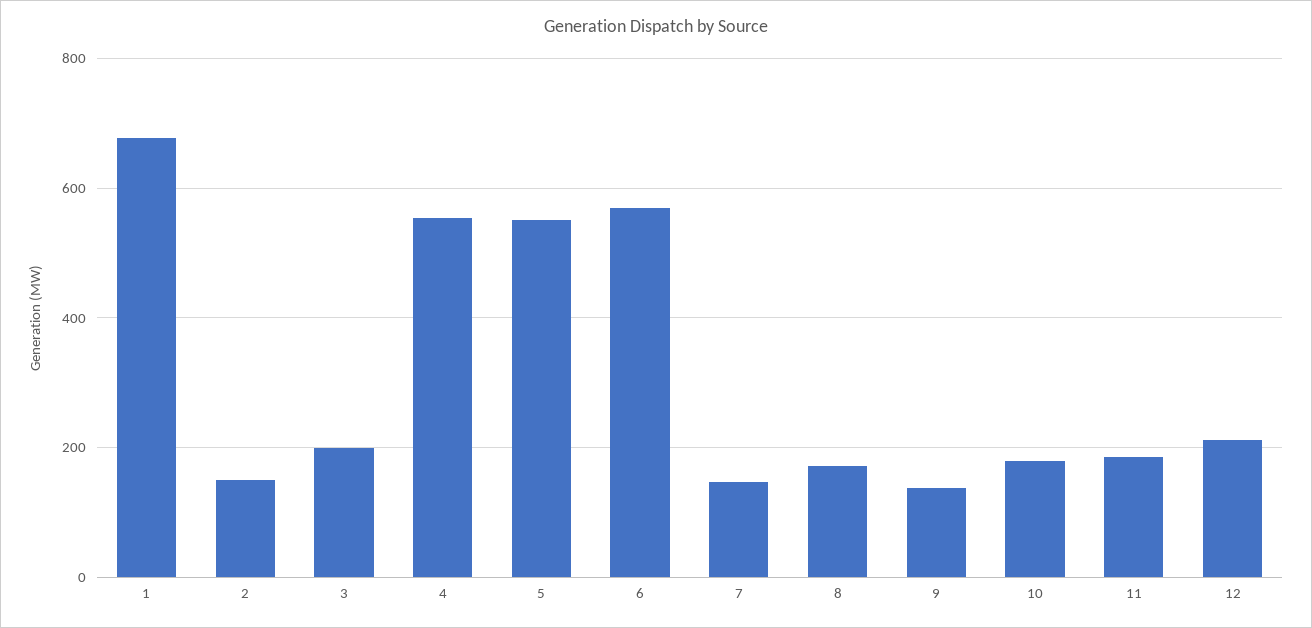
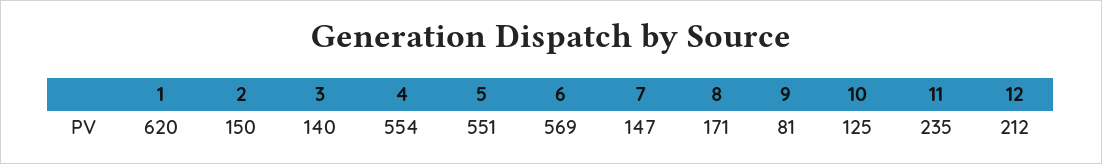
1: 680 -> 620
3: 200 -> 140
9: 140 -> 81
10: 180 -> 125
11: 180 -> 235

